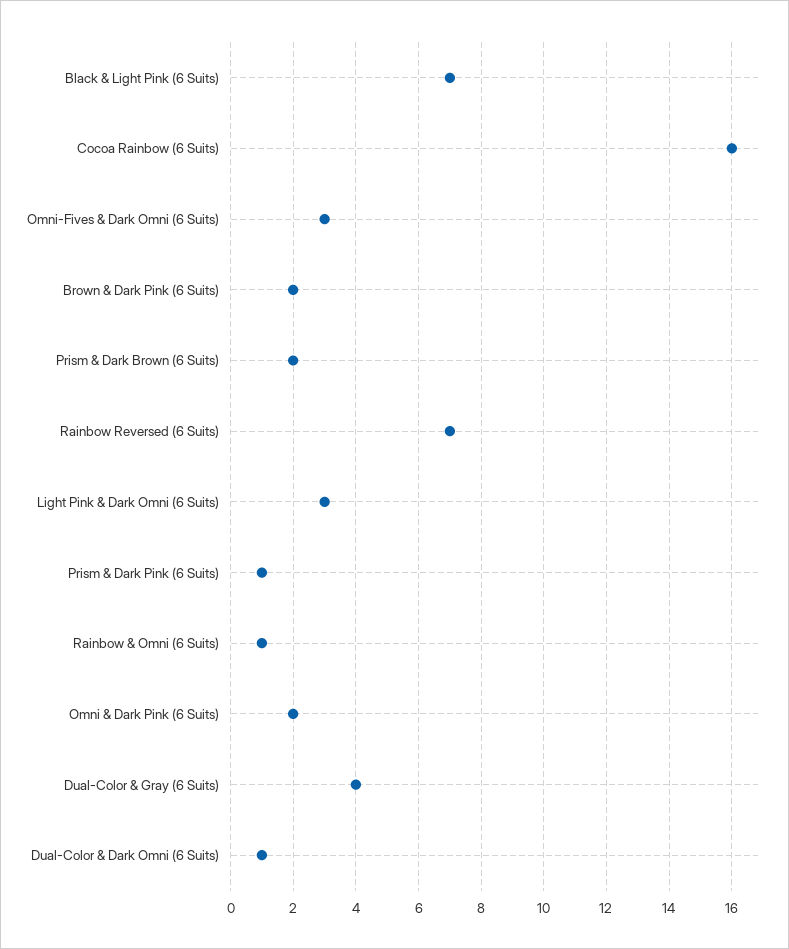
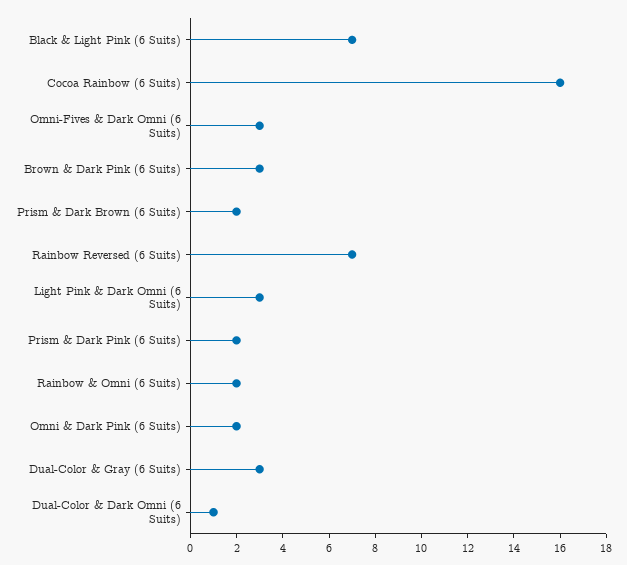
Brown & Dark Pink (6 Suits): 2 -> 3
Prism & Dark Pink (6 Suits): 1 -> 2
Rainbow & Omni (6 Suits): 1 -> 2
Dual-Color & Gray (6 Suits): 4 -> 3

